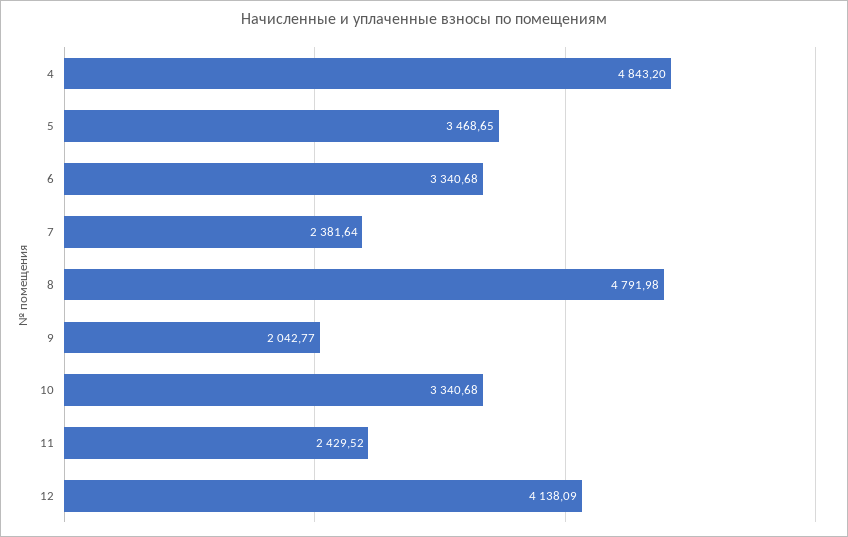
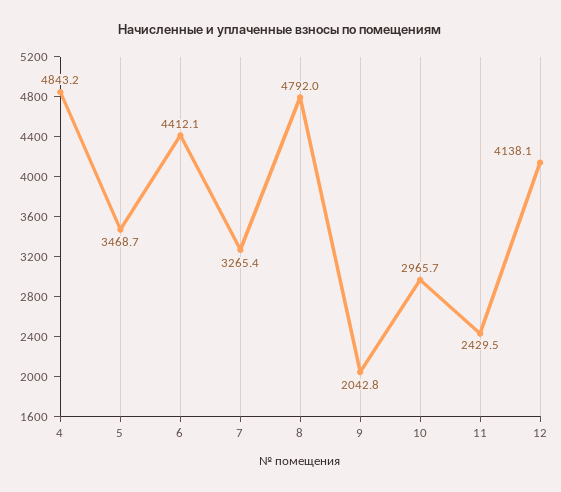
6: 3340.68 -> 4412.1
7: 2381.64 -> 3265.4
10: 3340.68 -> 2965.7

